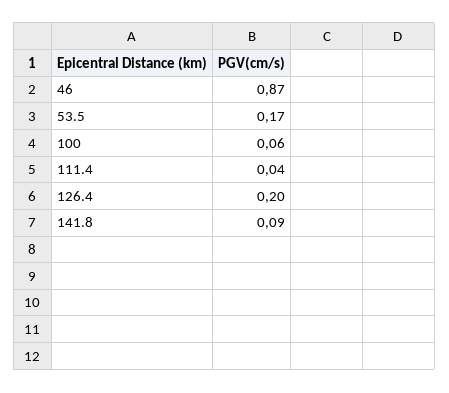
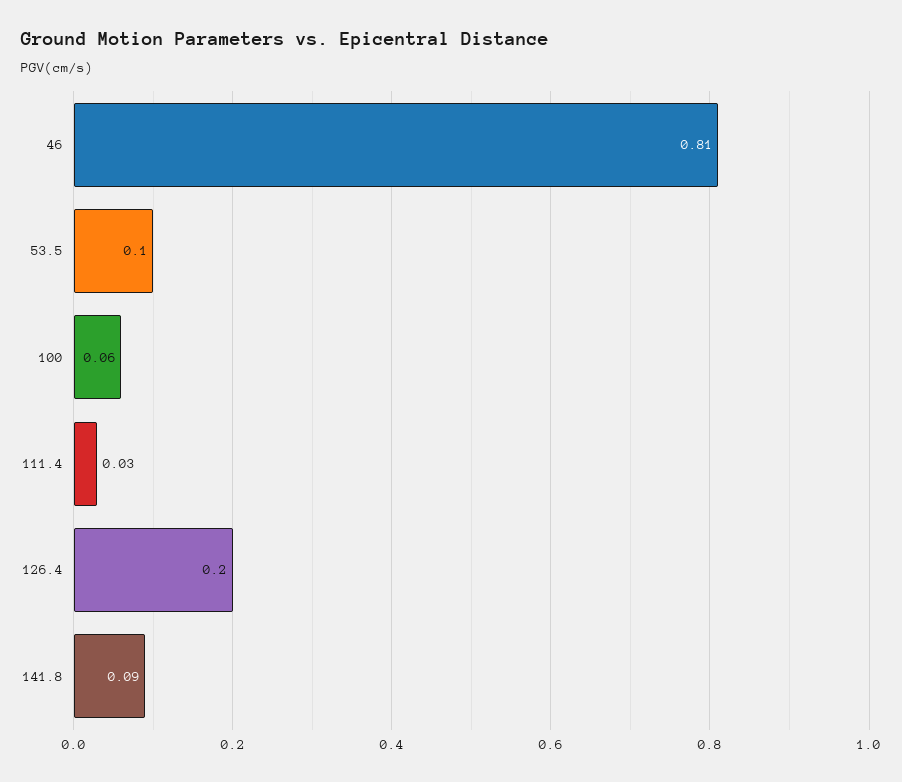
46: 0.87 -> 0.81
53.5: 0.17 -> 0.1
111.4: 0.04 -> 0.03

